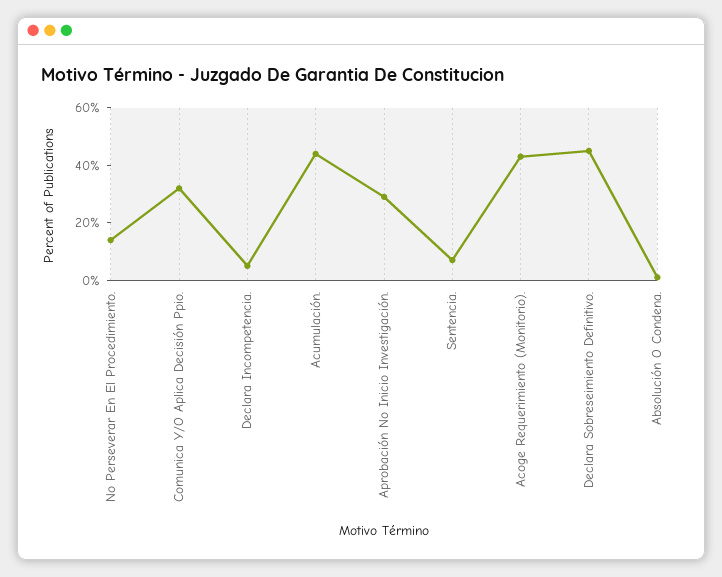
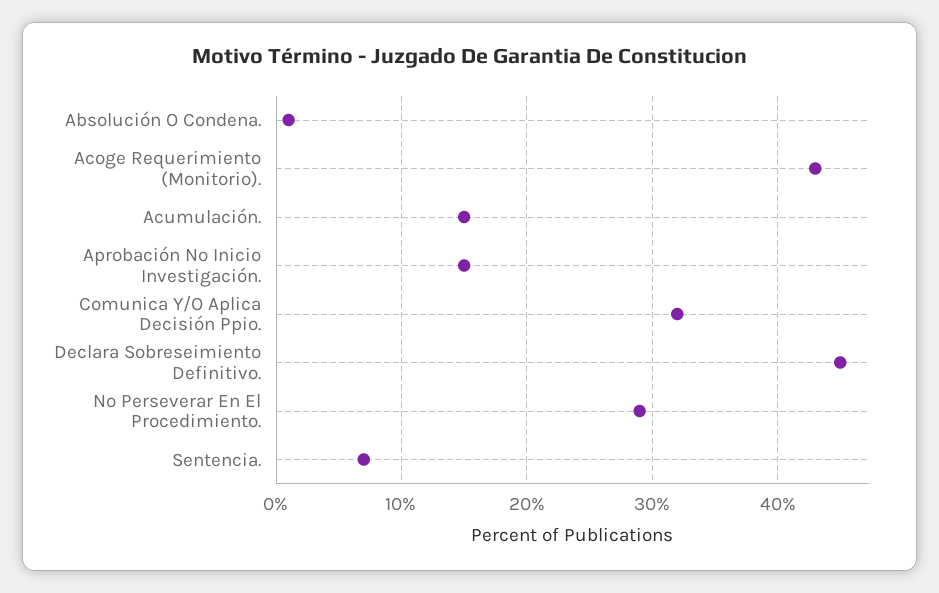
No Perseverar En El Procedimiento.: 15 -> 29
Declara Incompetencia.: 5 -> none
Acumulación.: 45 -> 15
Aprobación No Inicio Investigación.: 30 -> 15

